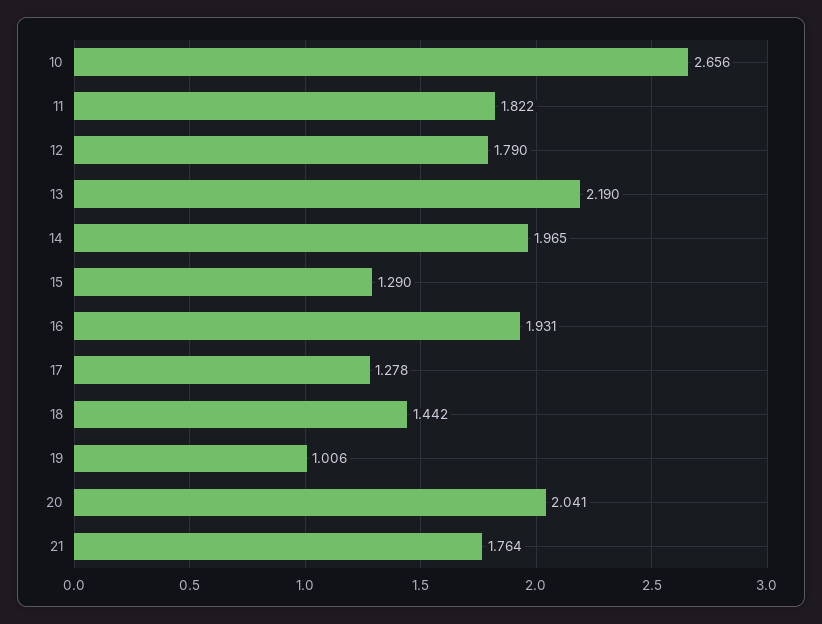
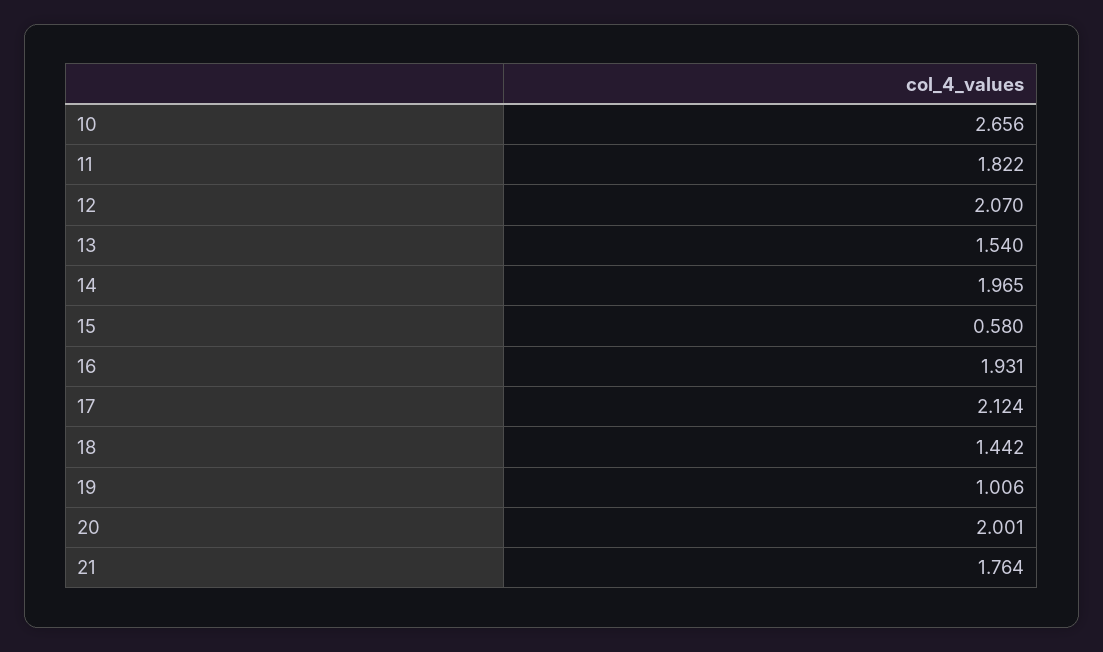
12: 1.79 -> 2.07
13: 2.19 -> 1.54
15: 1.29 -> 0.58
17: 1.278 -> 2.124
20: 2.041 -> 2.001

